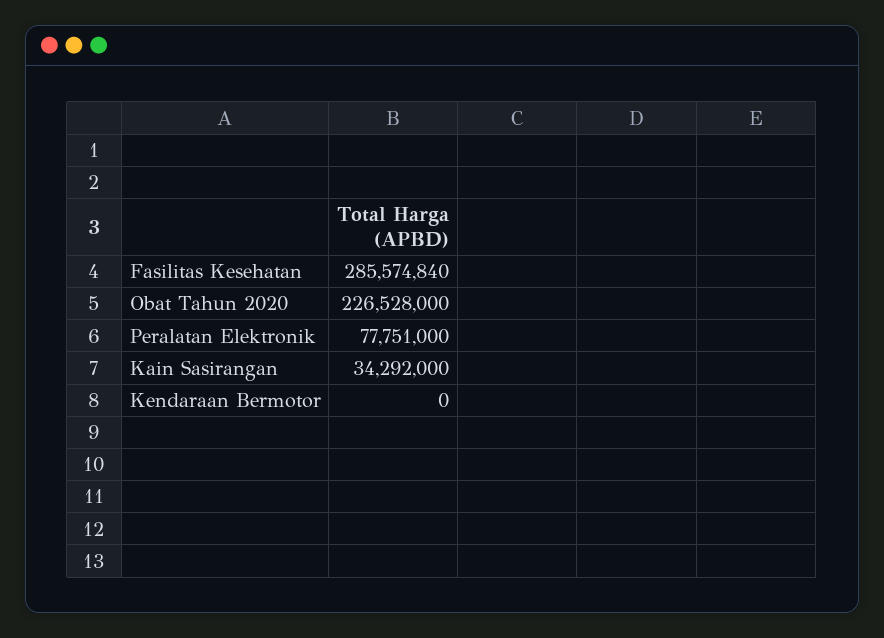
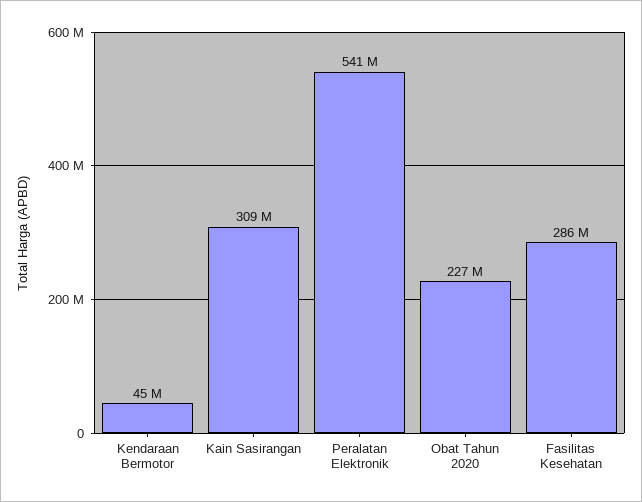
Peralatan Elektronik: 77751000 -> 541000000
Kain Sasirangan: 34292000 -> 309000000
Kendaraan Bermotor: 0 -> 45000000

